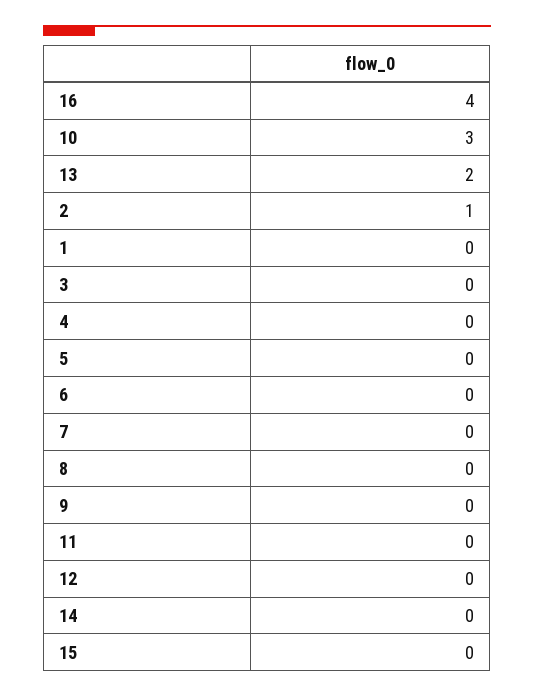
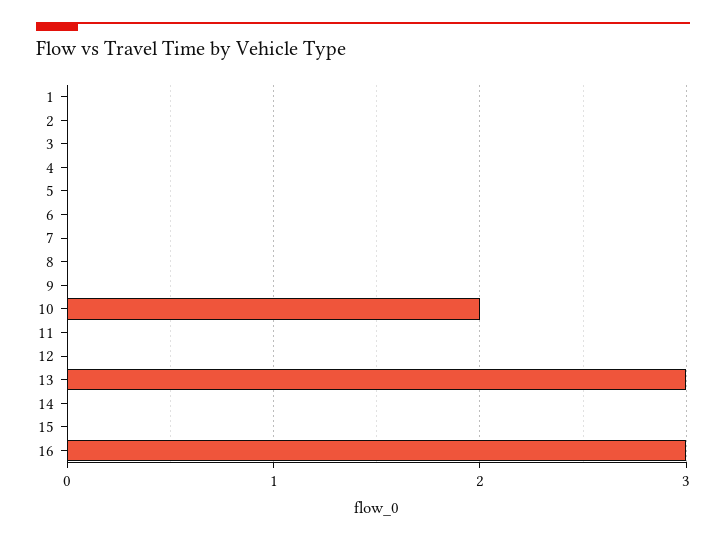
16: 4 -> 3
10: 3 -> 2
13: 2 -> 3
2: 1 -> 0

